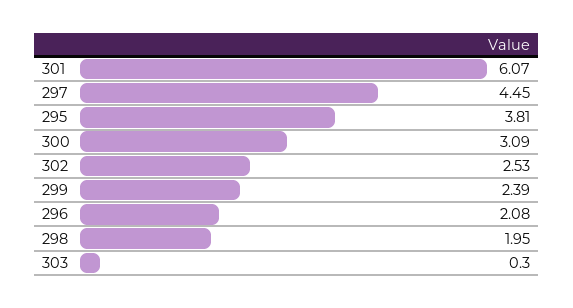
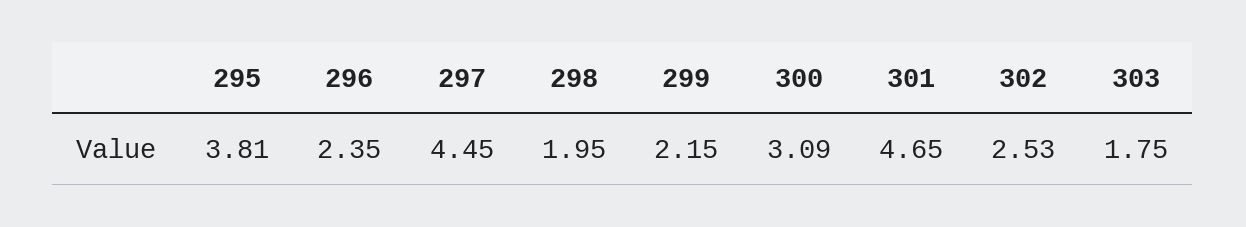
301: 6.07 -> 4.65
299: 2.39 -> 2.15
296: 2.08 -> 2.35
303: 0.3 -> 1.75

